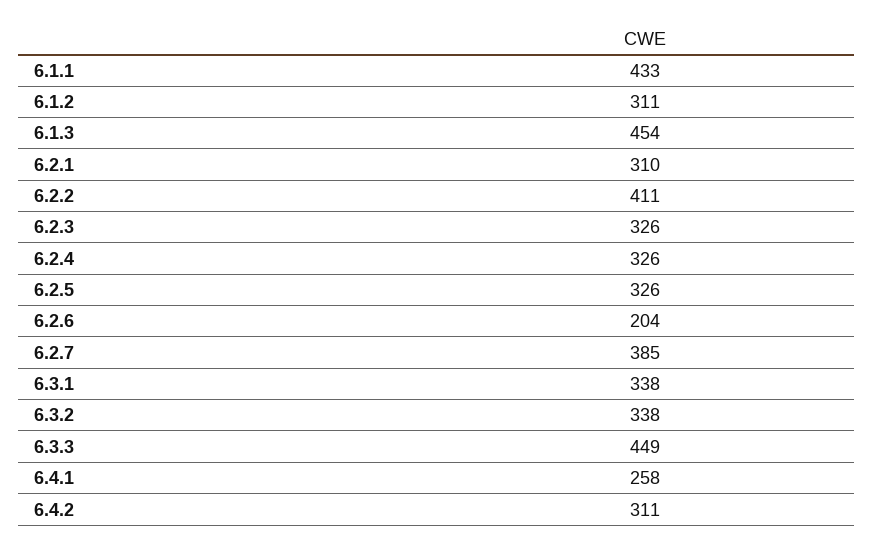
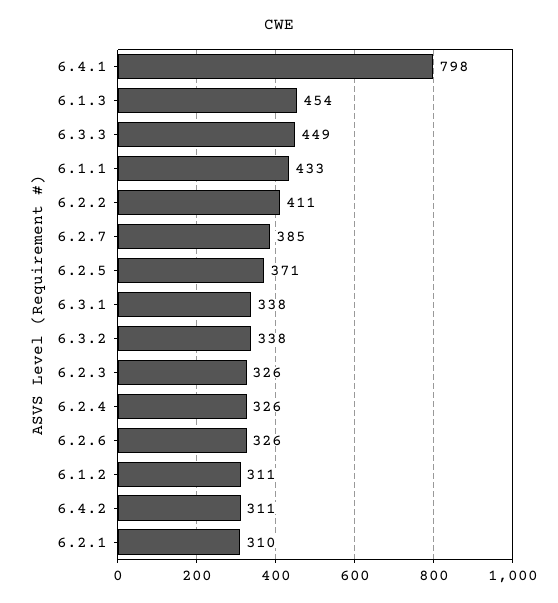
6.2.5: 326 -> 371
6.2.6: 204 -> 326
6.4.1: 258 -> 798

